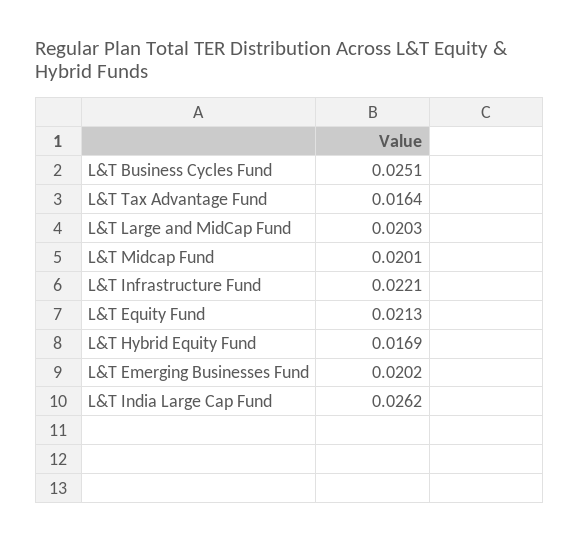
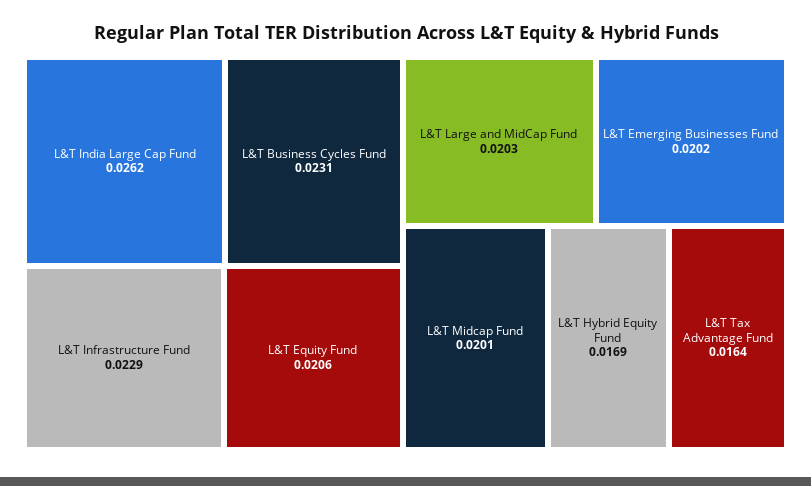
L&T Business Cycles Fund: 0.0251 -> 0.0231
L&T Infrastructure Fund: 0.0221 -> 0.0229
L&T Equity Fund: 0.0213 -> 0.0206

